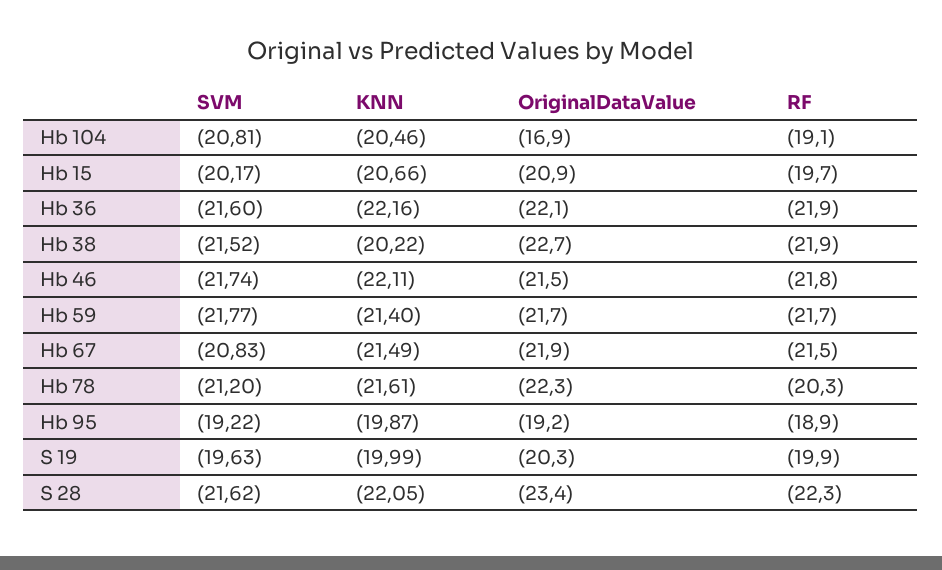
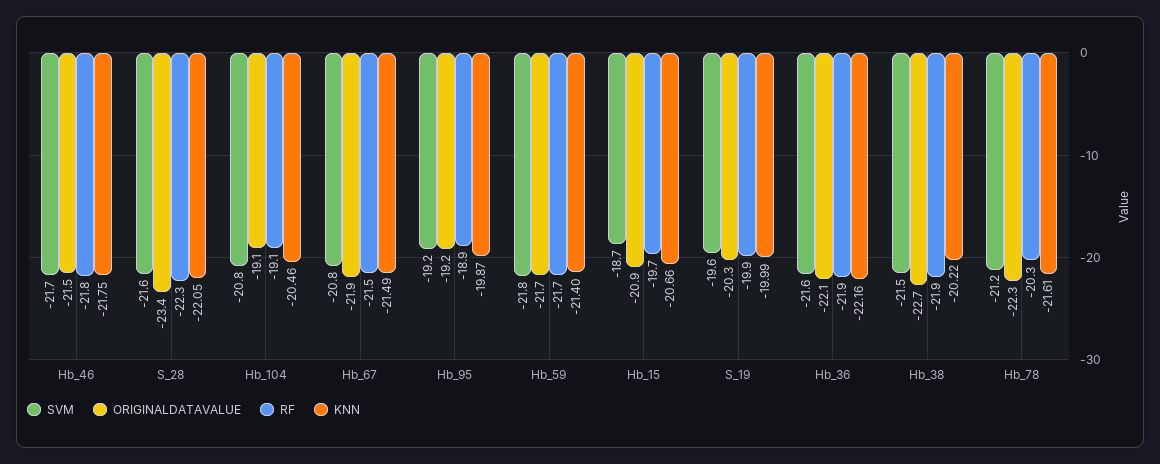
OriginalDataValue, Hb 104: -16.9 -> -19.1
SVM, Hb 15: -20.17 -> -18.7
KNN, Hb 46: -22.11 -> -21.75

